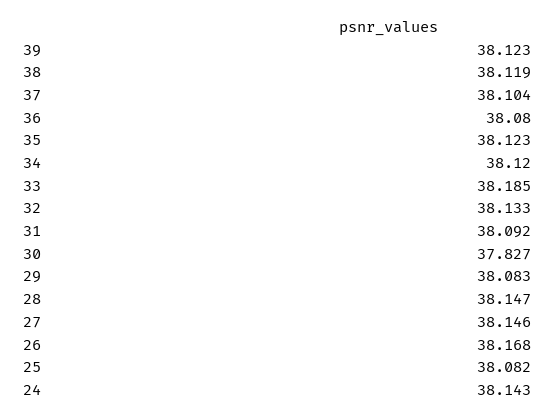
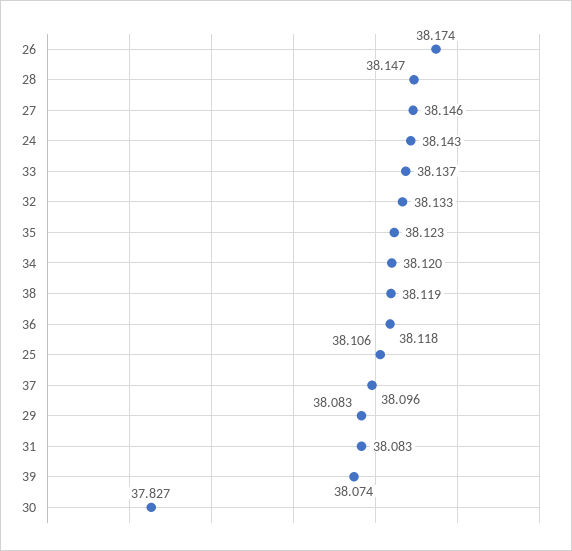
39: 38.123 -> 38.074
37: 38.104 -> 38.096
36: 38.08 -> 38.118
33: 38.185 -> 38.137
31: 38.092 -> 38.083
26: 38.168 -> 38.174
25: 38.082 -> 38.106

